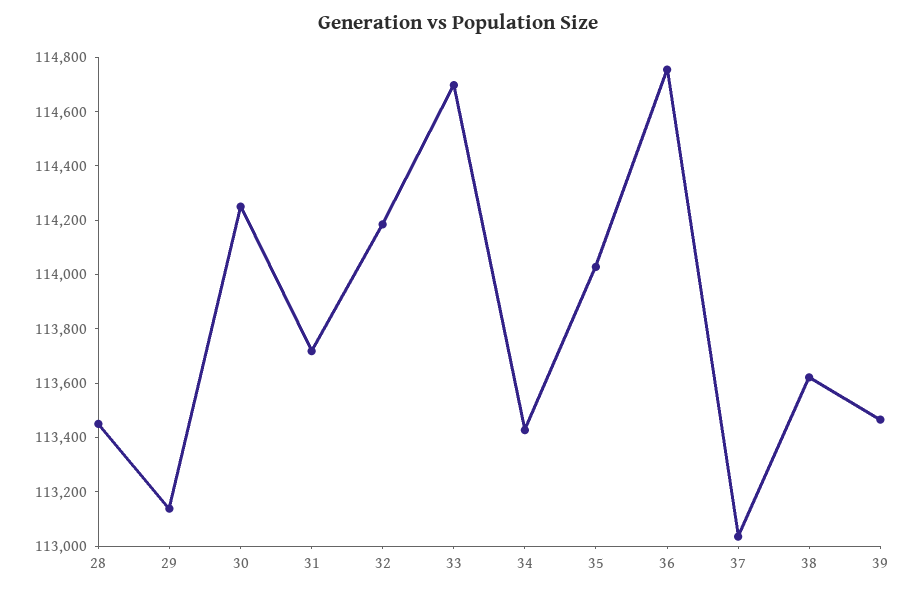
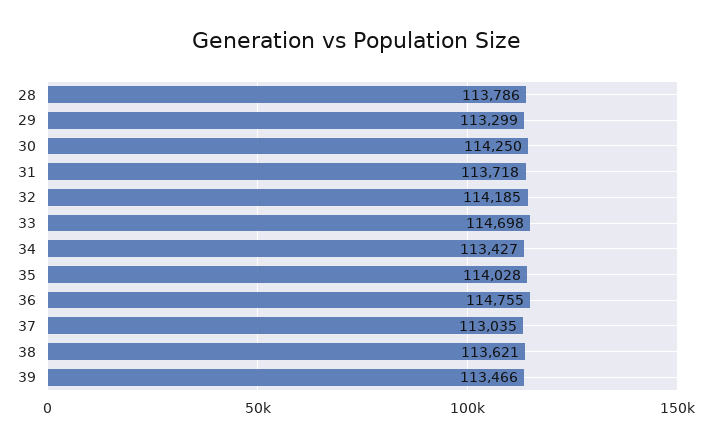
28: 113450 -> 113786
29: 113150 -> 113299

